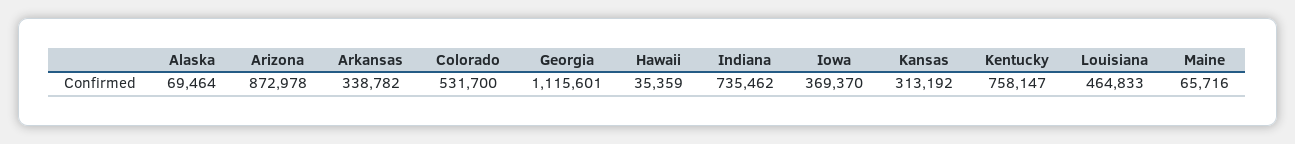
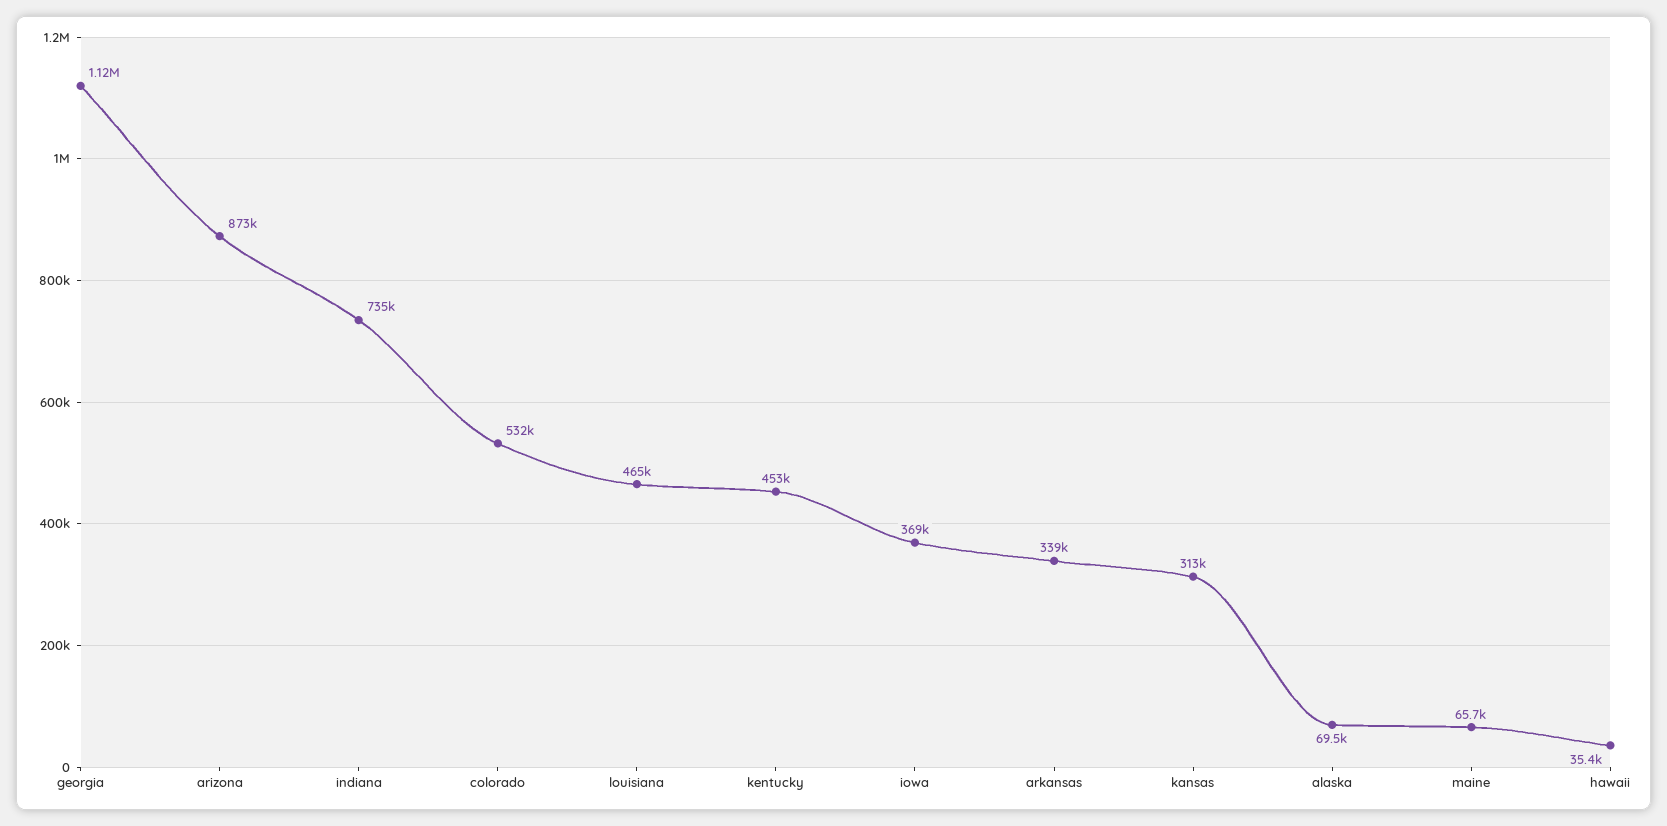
Kentucky: 758147 -> 453000

